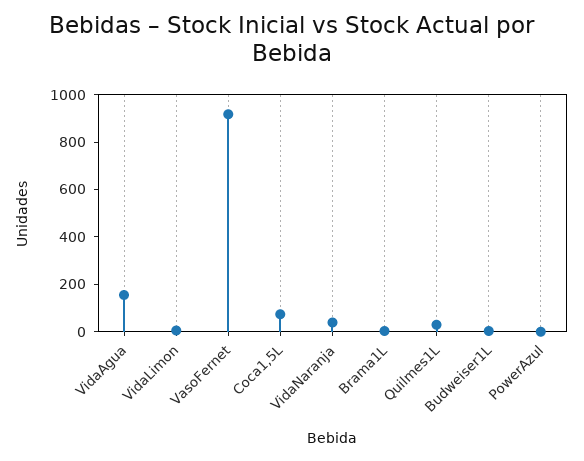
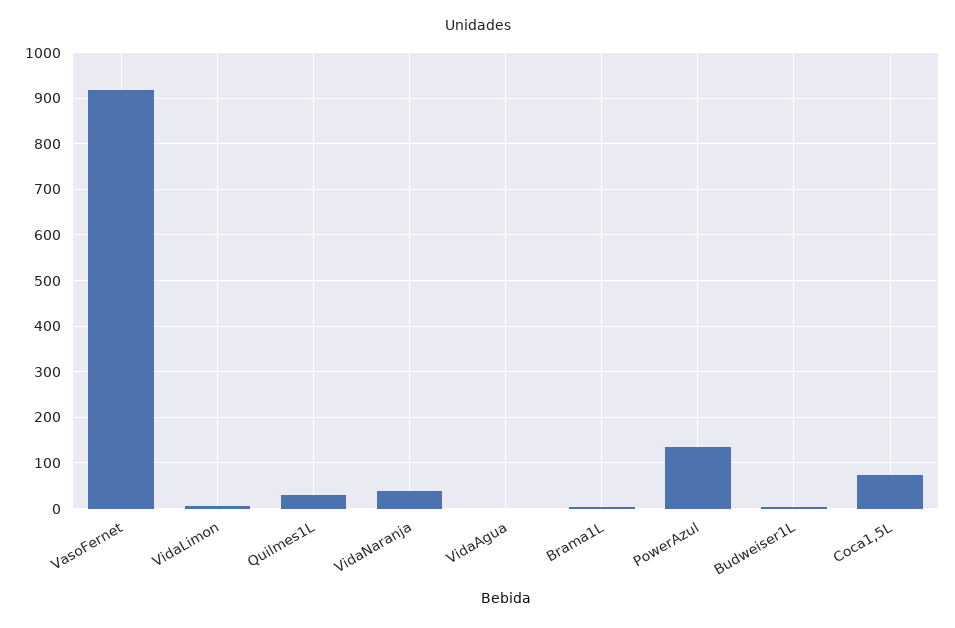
VidaAgua: 150 -> 0
PowerAzul: 0 -> 140

